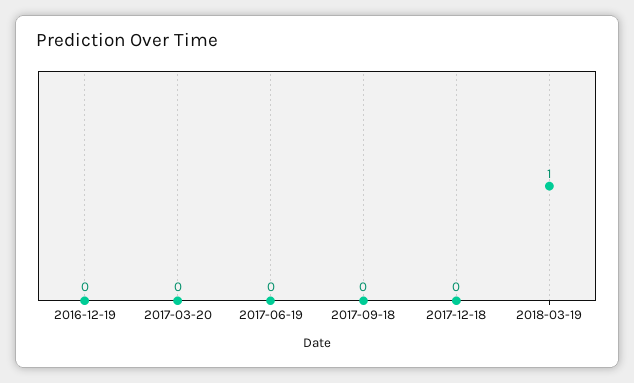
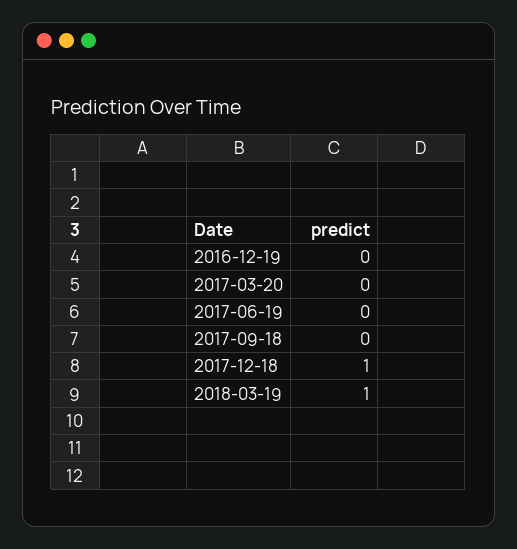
2017-12-18: 0 -> 1

